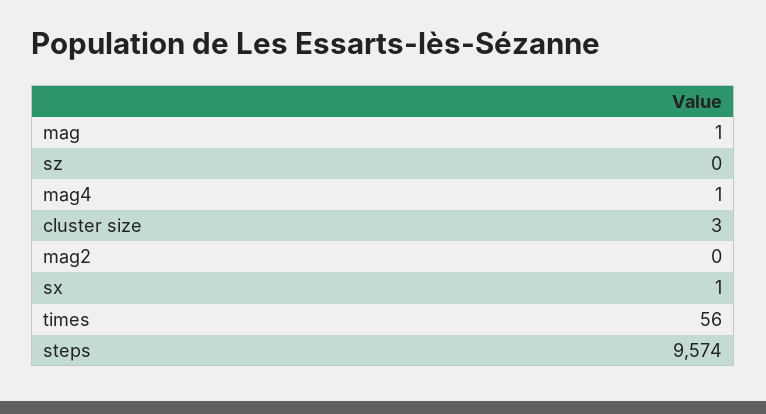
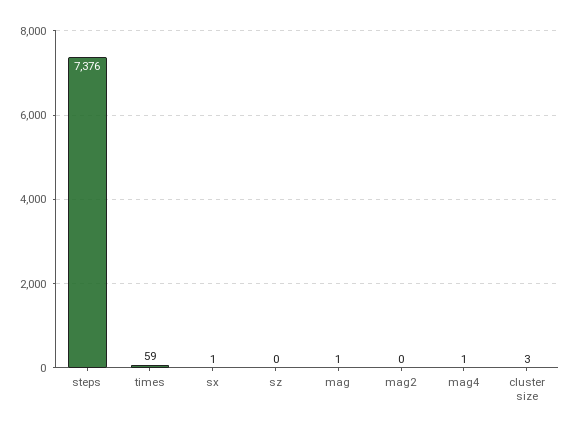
times: 56 -> 59
steps: 9574 -> 7376

